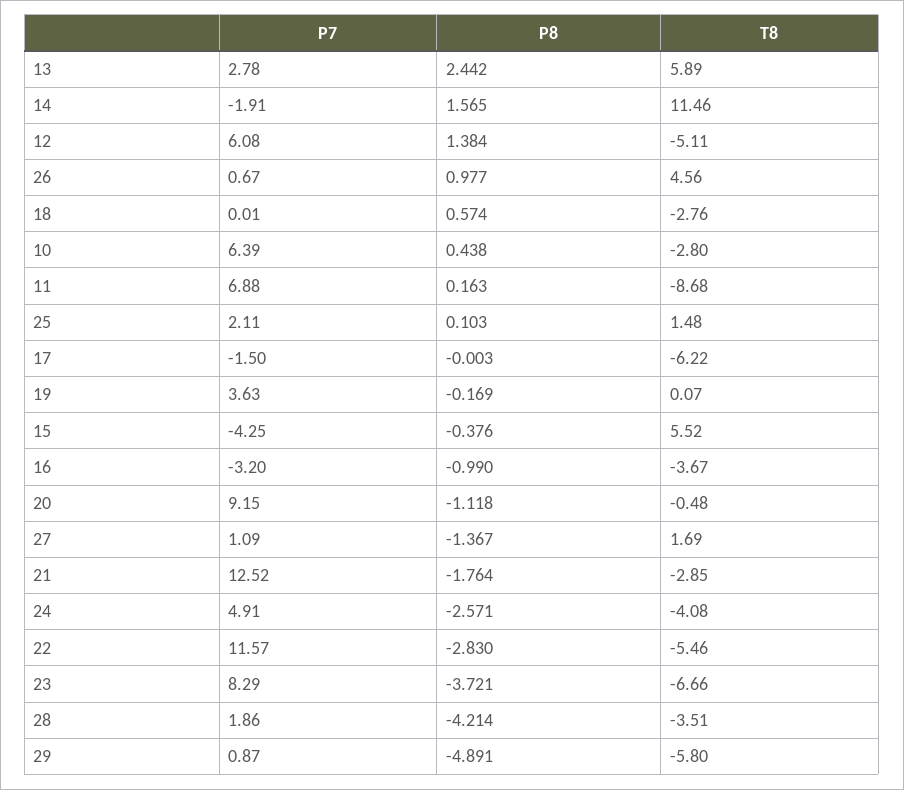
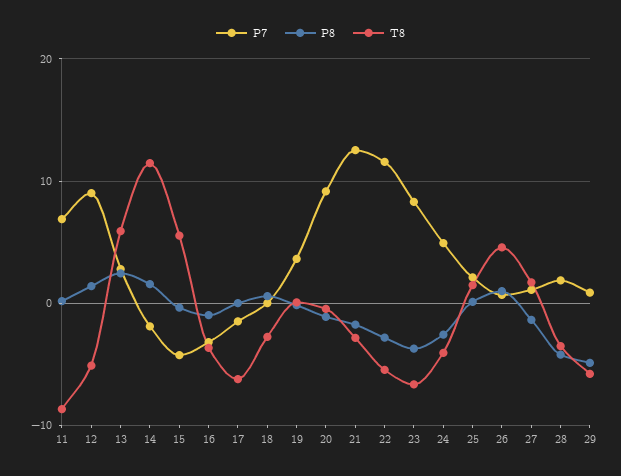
P7, 12: 6.08 -> 9
P7, 10: 6.39 -> none
P8, 10: 0.438 -> none
T8, 10: -2.8 -> none

